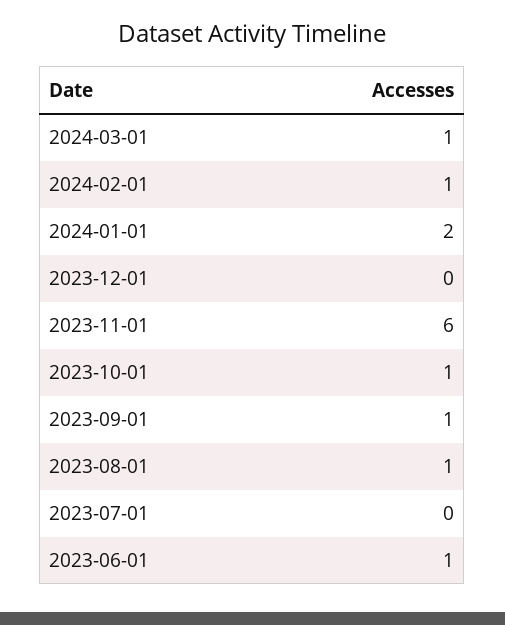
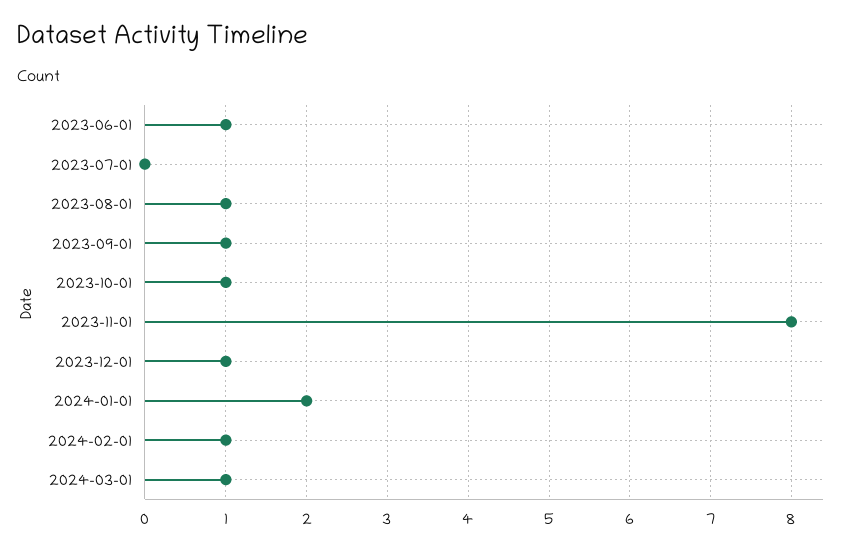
2023-12-01: 0 -> 1
2023-11-01: 6 -> 8

